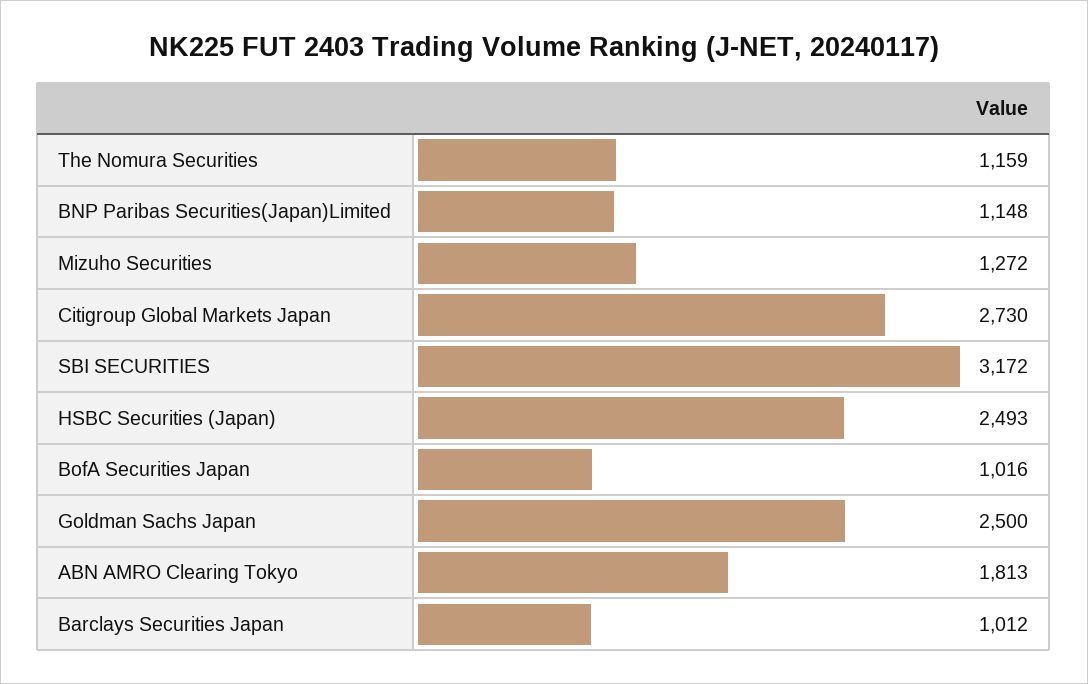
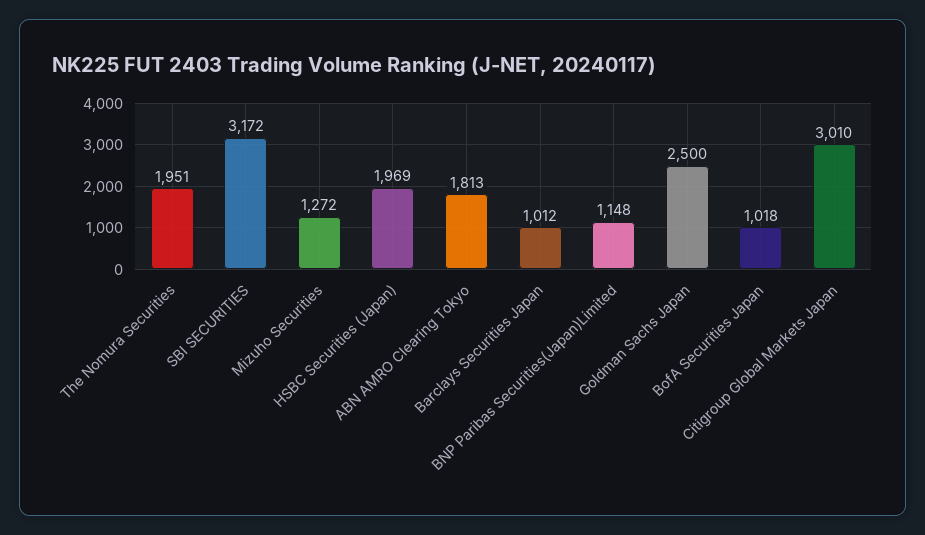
The Nomura Securities: 1159 -> 1951
Citigroup Global Markets Japan: 2730 -> 3010
HSBC Securities (Japan): 2493 -> 1969
BofA Securities Japan: 1016 -> 1018

